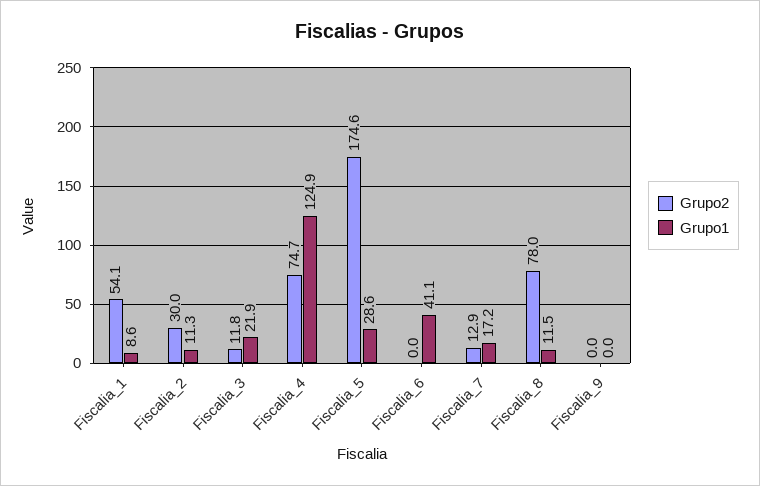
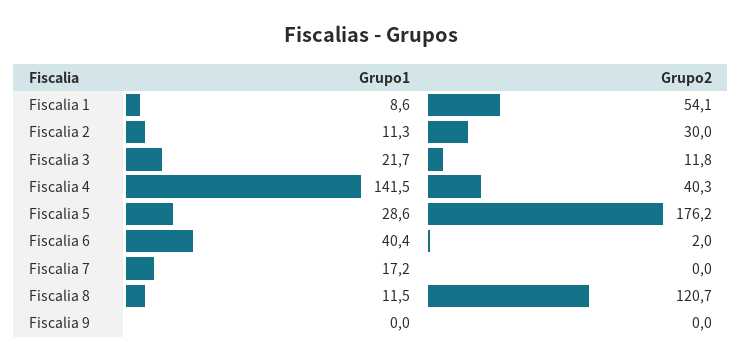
Grupo1, Fiscalia_3: 21.9 -> 21.7
Grupo2, Fiscalia_4: 74.7 -> 40.3
Grupo1, Fiscalia_4: 124.9 -> 141.5
Grupo2, Fiscalia_5: 174.6 -> 176.2
Grupo2, Fiscalia_6: 0 -> 2
Grupo1, Fiscalia_6: 41.1 -> 40.4
Grupo2, Fiscalia_7: 12.9 -> 0
Grupo2, Fiscalia_8: 78 -> 120.7

